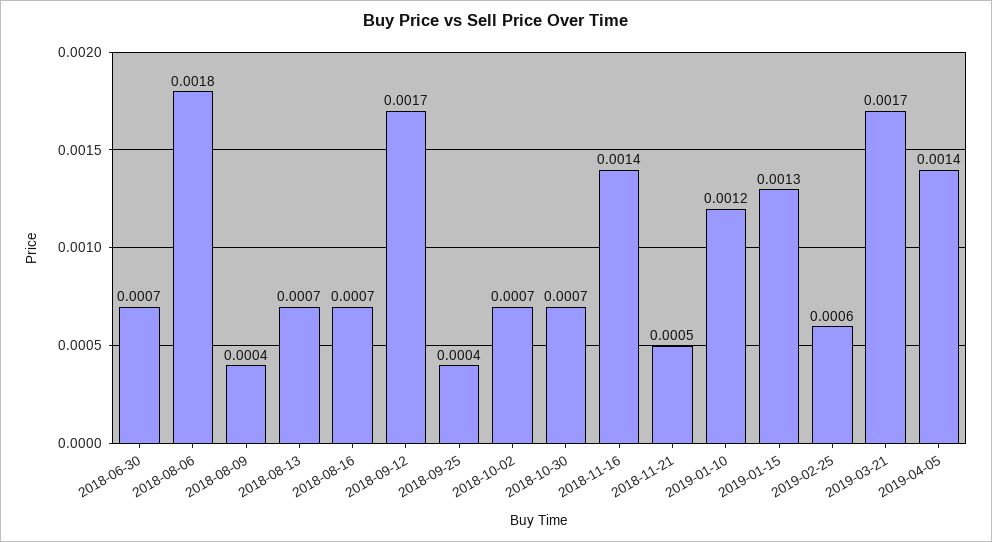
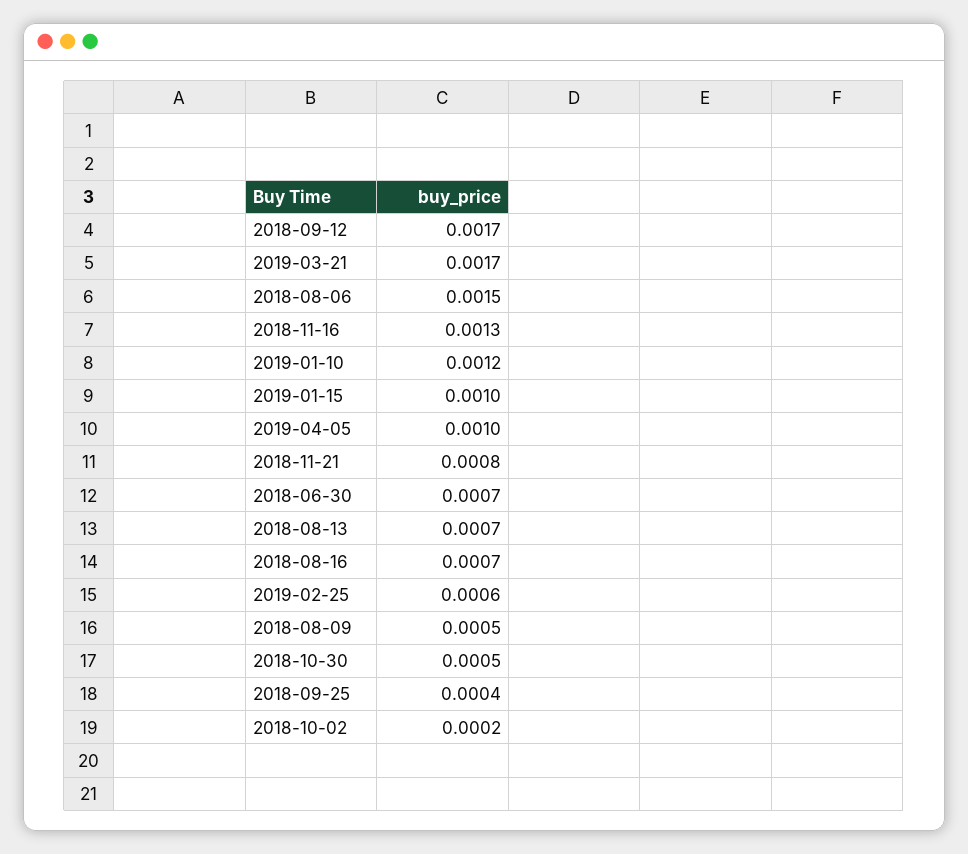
2018-08-06: 0.0018 -> 0.0015
2018-08-09: 0.0004 -> 0.0005
2018-10-02: 0.0007 -> 0.0002
2018-10-30: 0.0007 -> 0.0005
2018-11-16: 0.0014 -> 0.0013
2018-11-21: 0.0005 -> 0.0008
2019-01-15: 0.0013 -> 0.001
2019-04-05: 0.0014 -> 0.001

